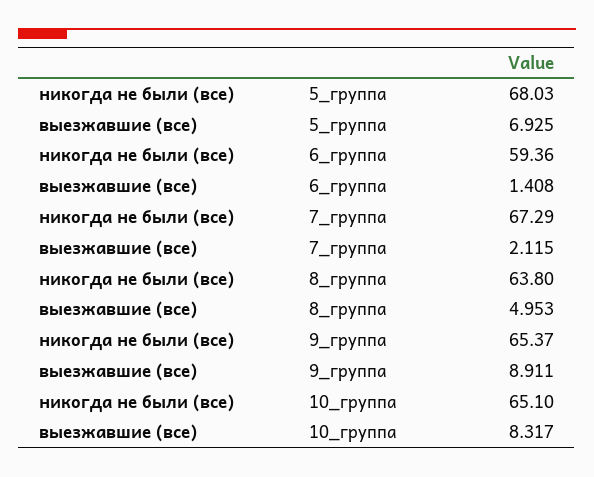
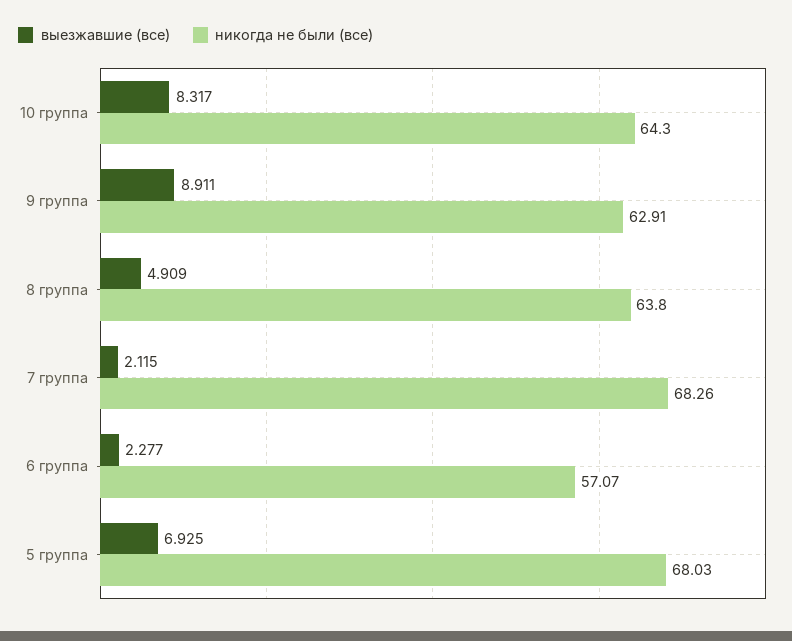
никогда не были (все), 6_группа: 59.36 -> 57.07
выезжавшие (все), 6_группа: 1.408 -> 2.277
никогда не были (все), 7_группа: 67.29 -> 68.26
выезжавшие (все), 8_группа: 4.953 -> 4.909
никогда не были (все), 9_группа: 65.37 -> 62.91
никогда не были (все), 10_группа: 65.1 -> 64.3

